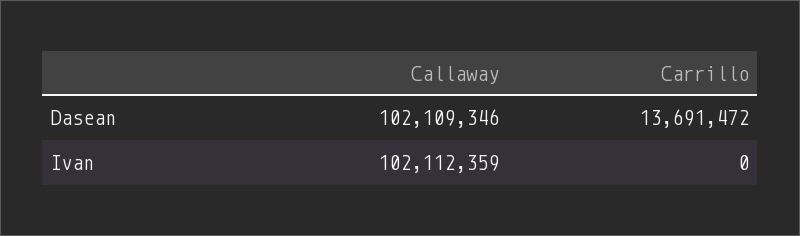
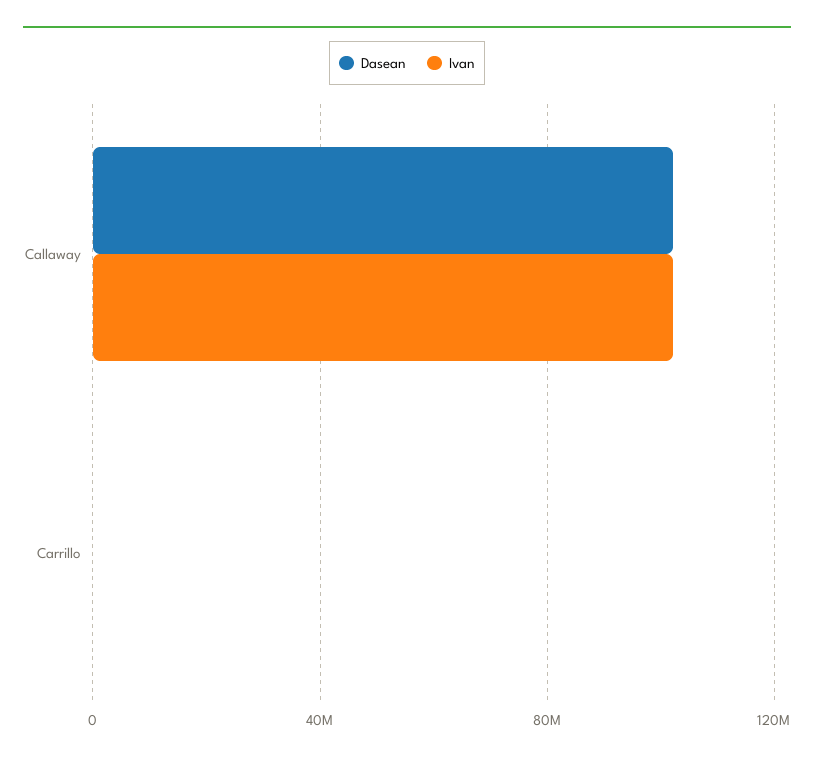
Dasean, Carrillo: 13691472 -> 0

